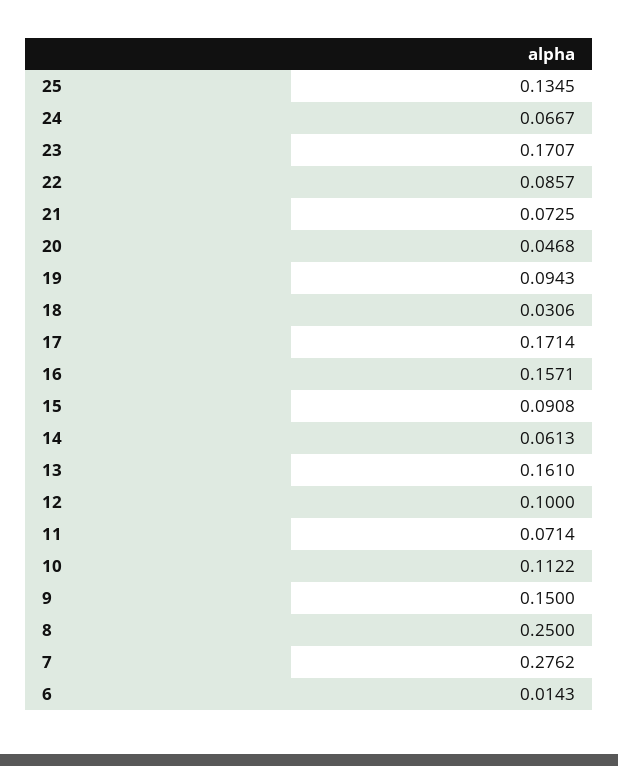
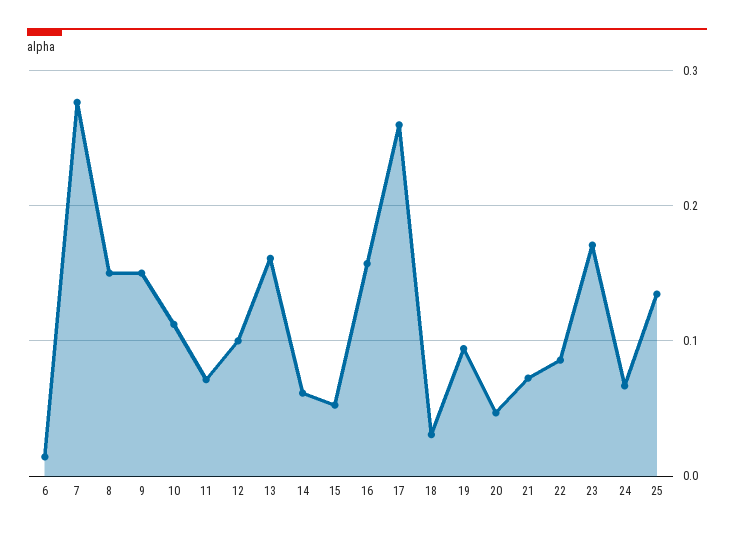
17: 0.1714 -> 0.26
15: 0.0908 -> 0.05
8: 0.25 -> 0.15

